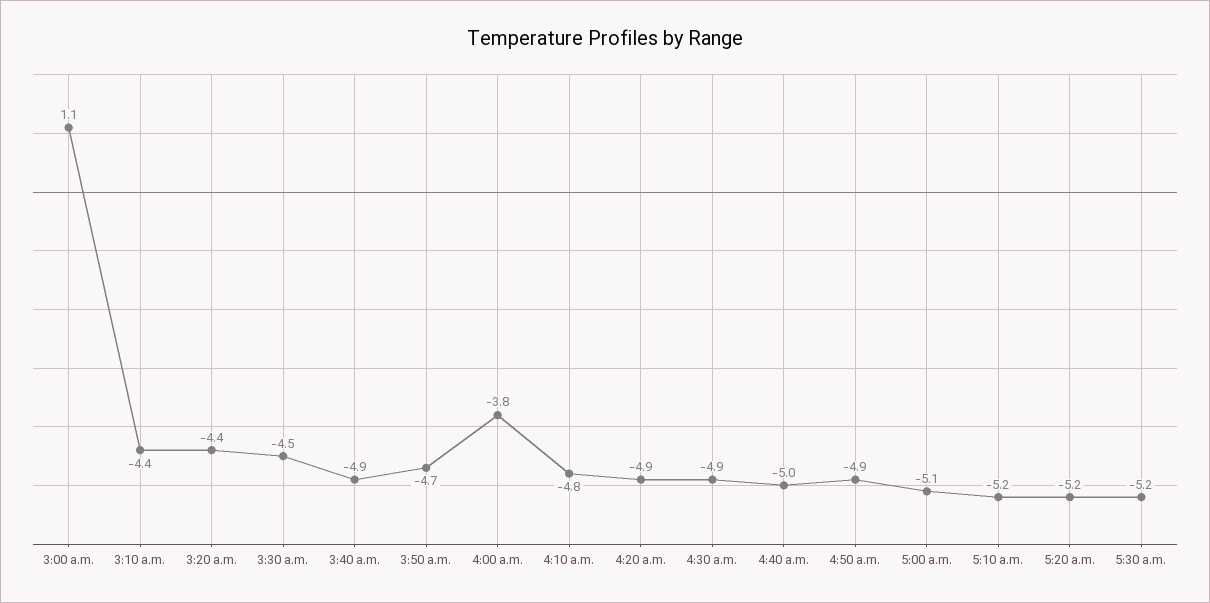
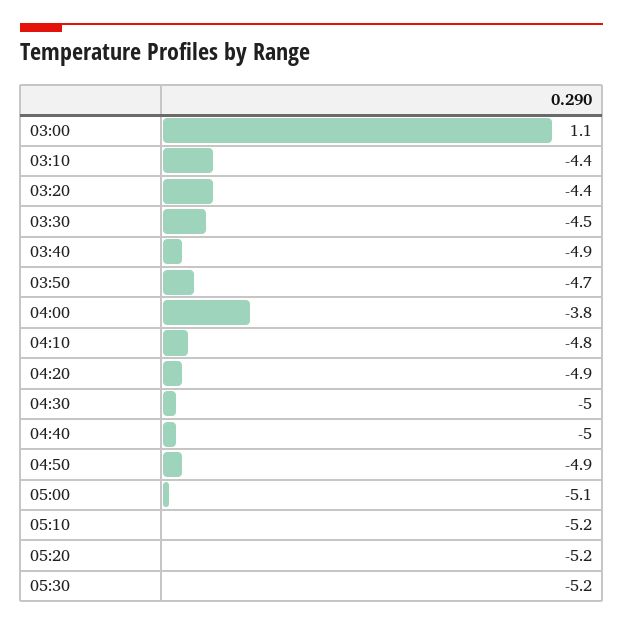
4:30 a.m.: -4.9 -> -5

